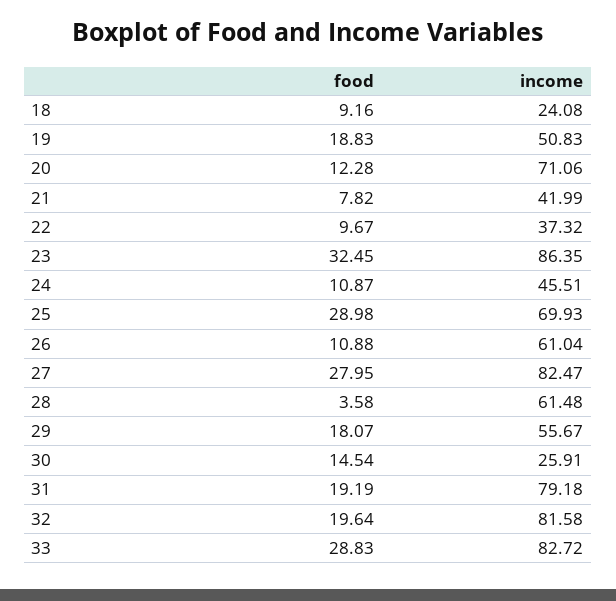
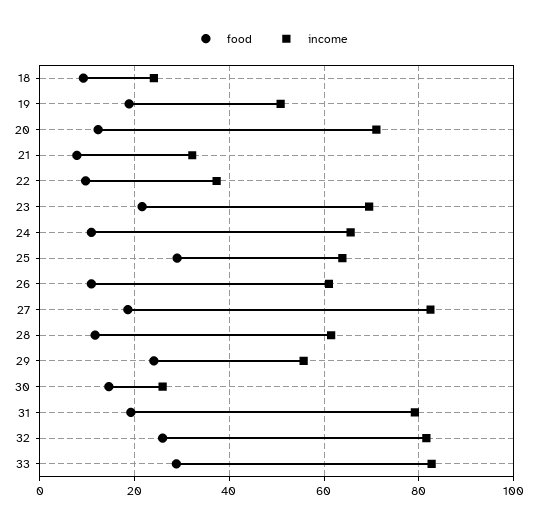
income, 21: 41.99 -> 32
food, 23: 32.45 -> 22
income, 23: 86.35 -> 70
income, 24: 45.51 -> 66
income, 25: 69.93 -> 64
food, 27: 27.95 -> 18
food, 28: 3.58 -> 12
food, 29: 18.07 -> 24
food, 32: 19.64 -> 26

